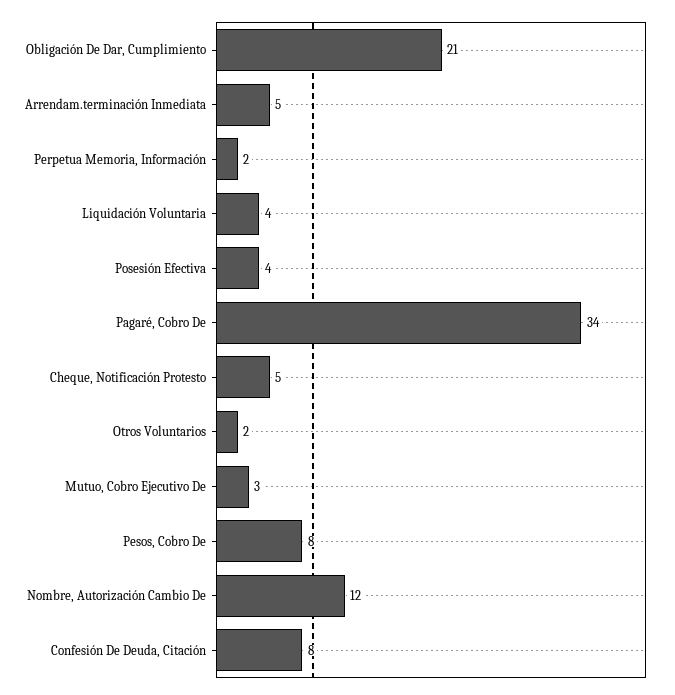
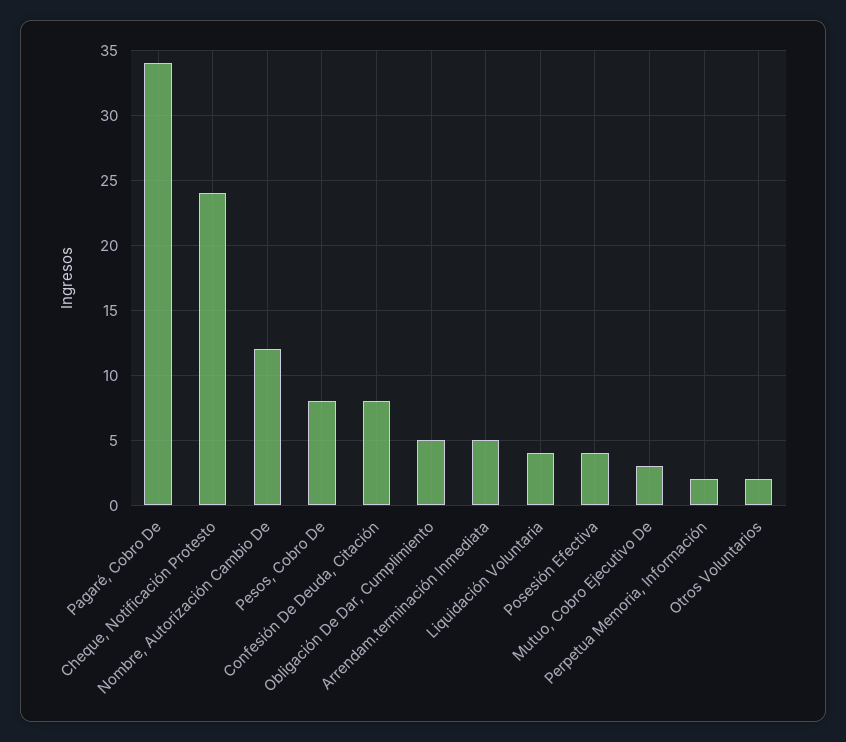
Obligación De Dar, Cumplimiento: 21 -> 5
Cheque, Notificación Protesto: 5 -> 24

